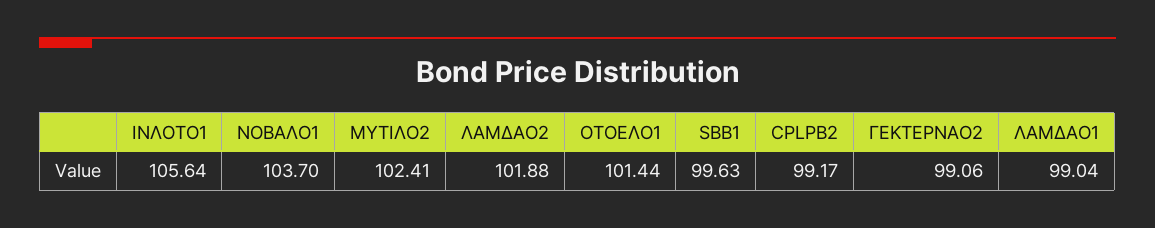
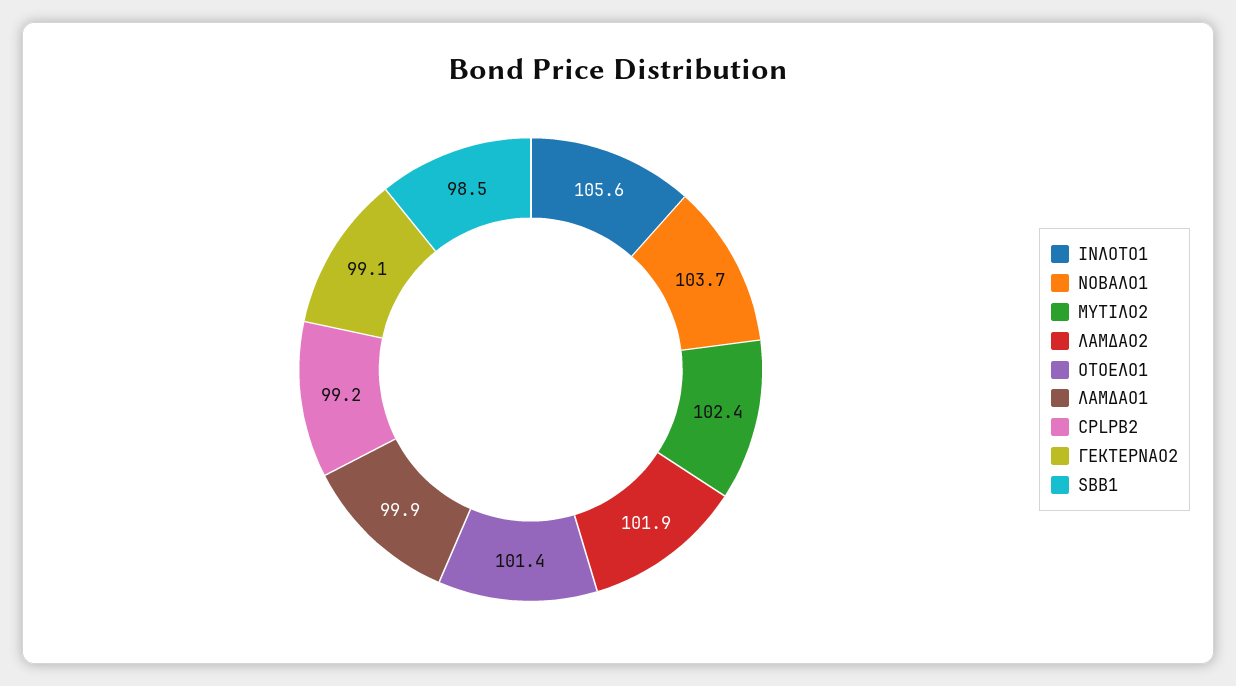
SBB1: 99.63 -> 98.5
ΛΑΜΔΑΟ1: 99.04 -> 99.9

